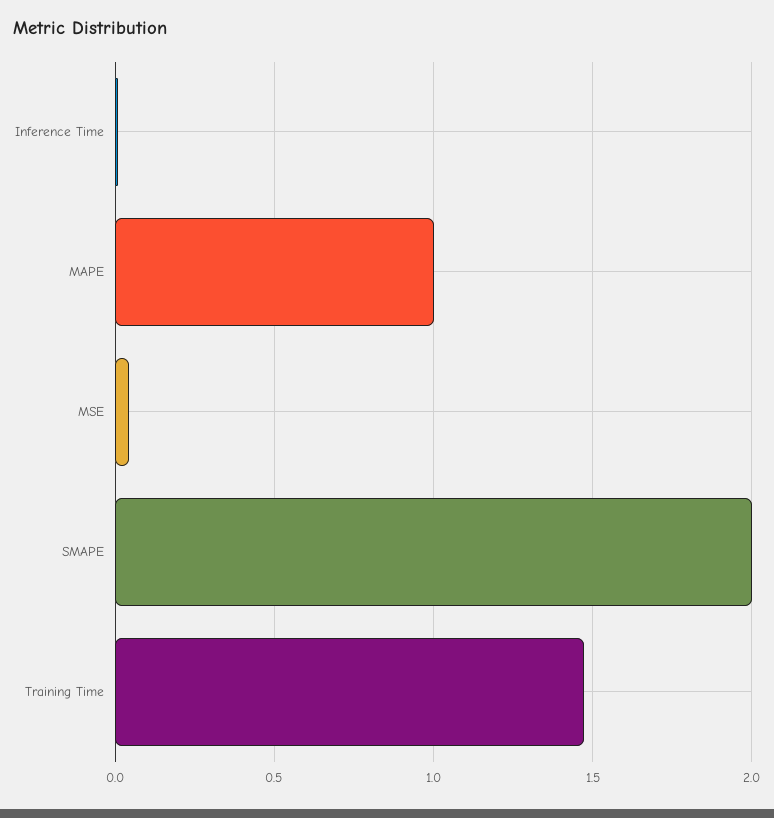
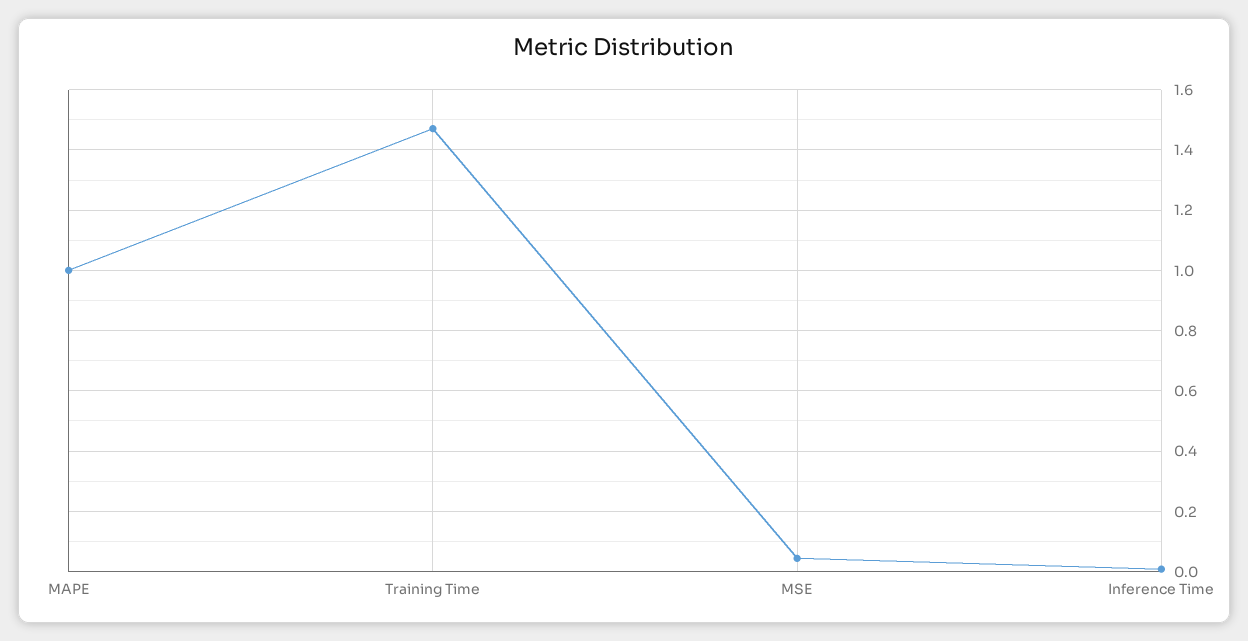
SMAPE: 2 -> none

